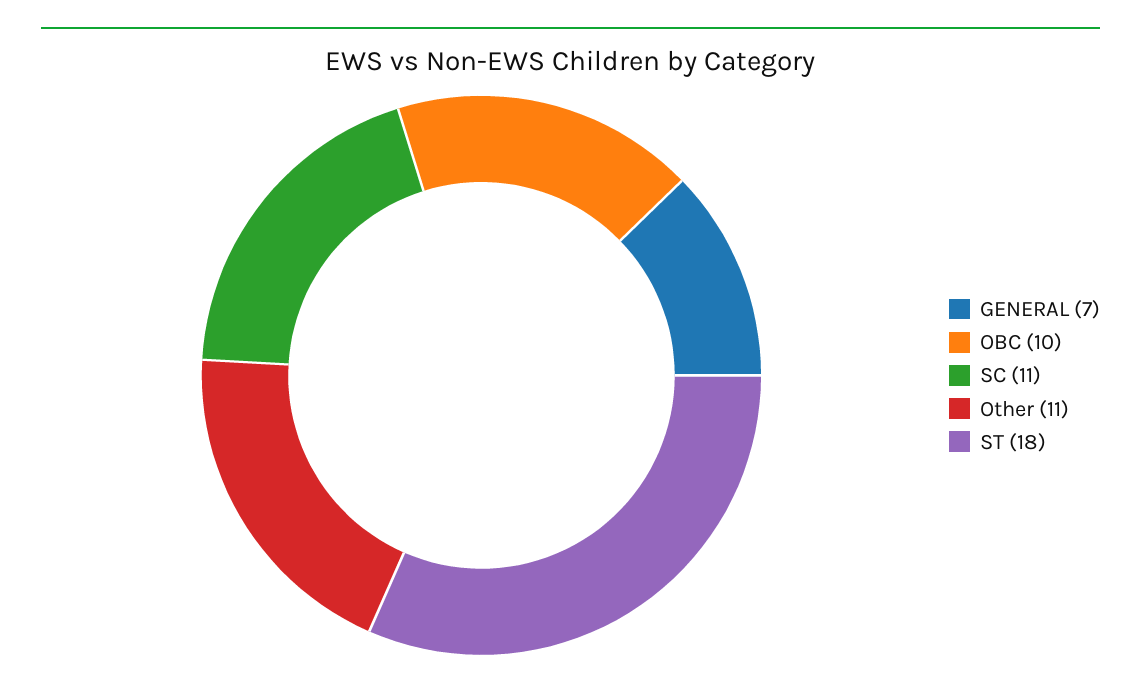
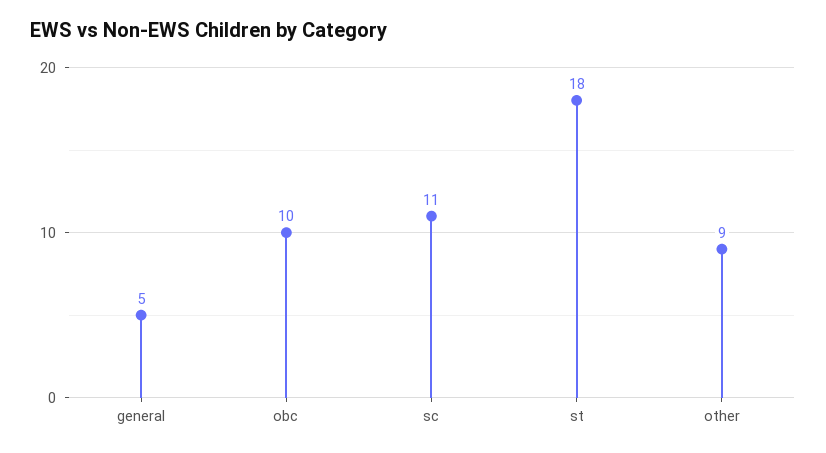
GENERAL: 7 -> 5
Other: 11 -> 9

